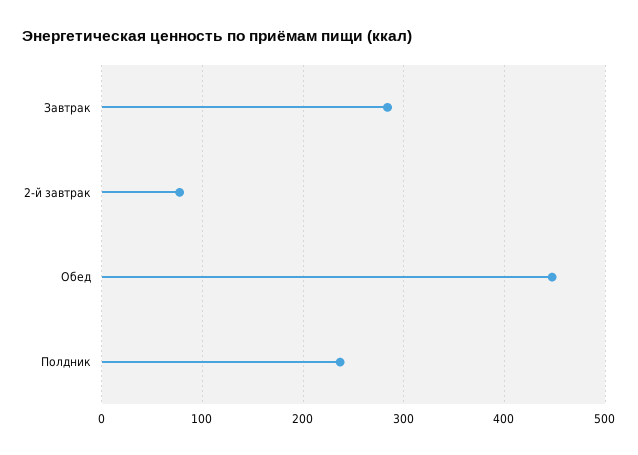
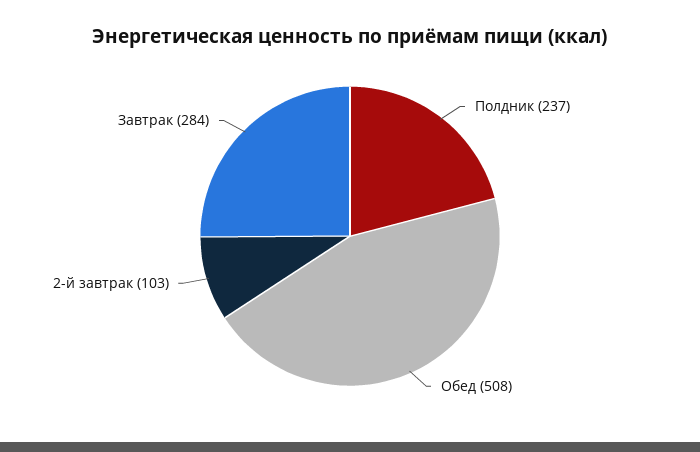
2-й завтрак: 80 -> 103
Обед: 450 -> 508

